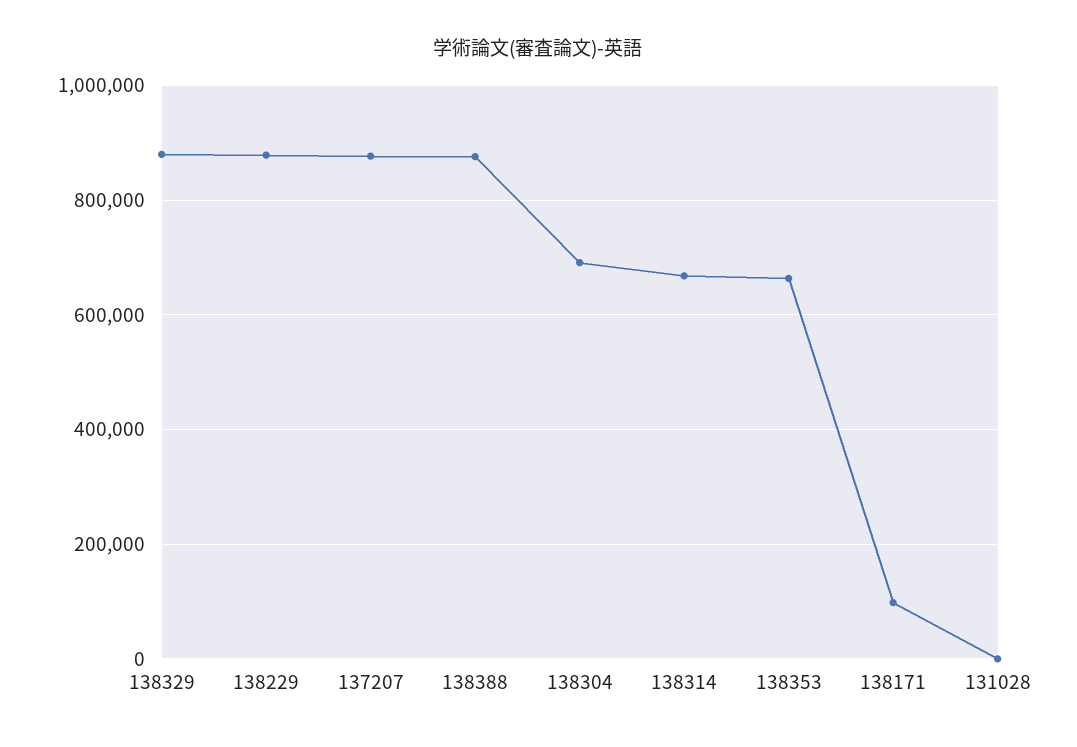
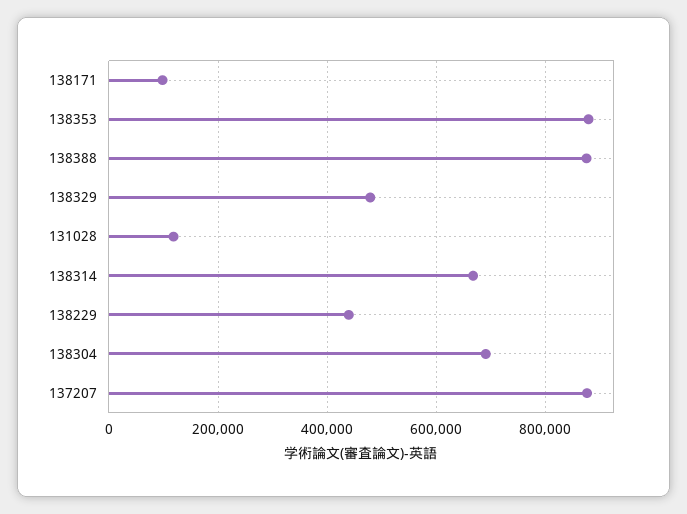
138329: 880000 -> 480000
138229: 880000 -> 440000
138353: 660000 -> 880000
131028: 0 -> 120000

